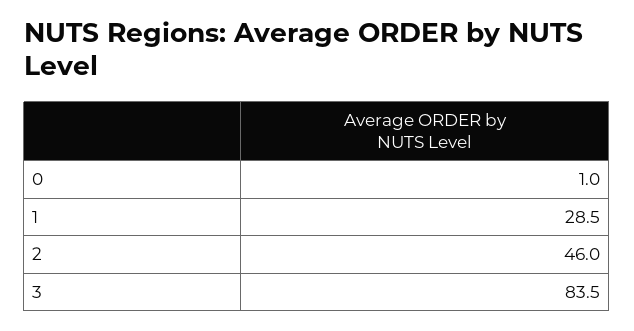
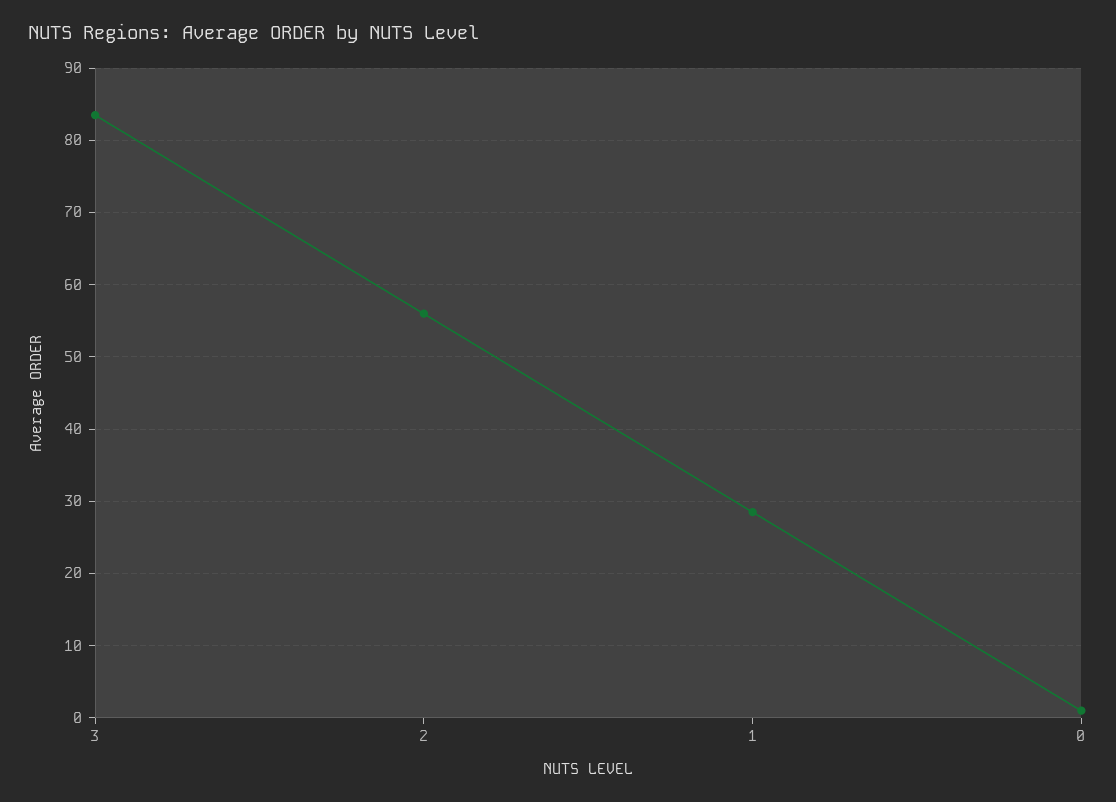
2: 46 -> 56

